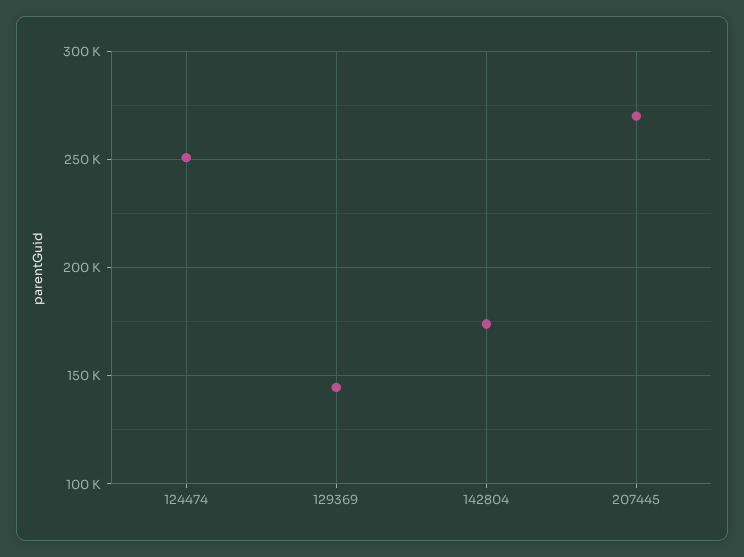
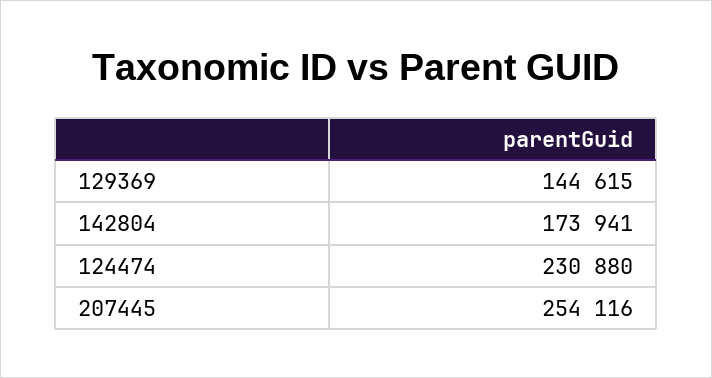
124474: 250000 -> 230880
207445: 270000 -> 254116

